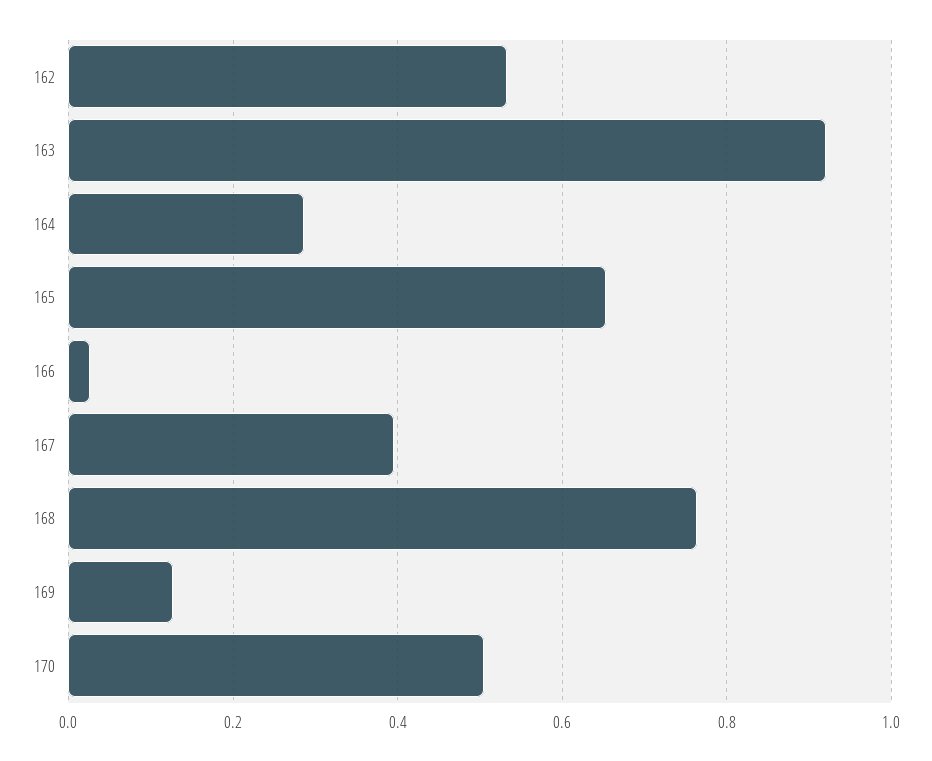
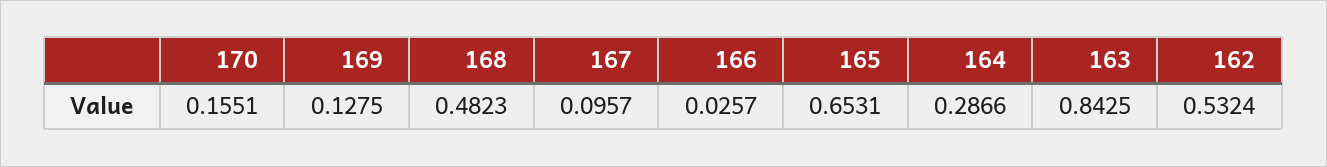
163: 0.92 -> 0.8425
167: 0.4 -> 0.0957
168: 0.76 -> 0.4823
170: 0.5 -> 0.1551

